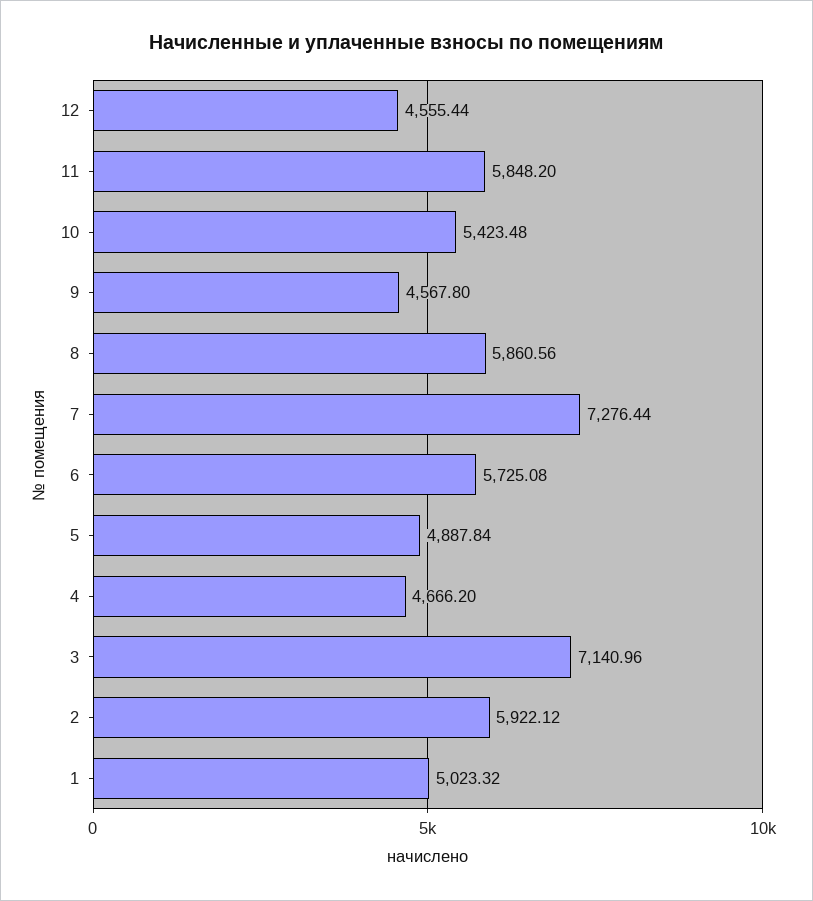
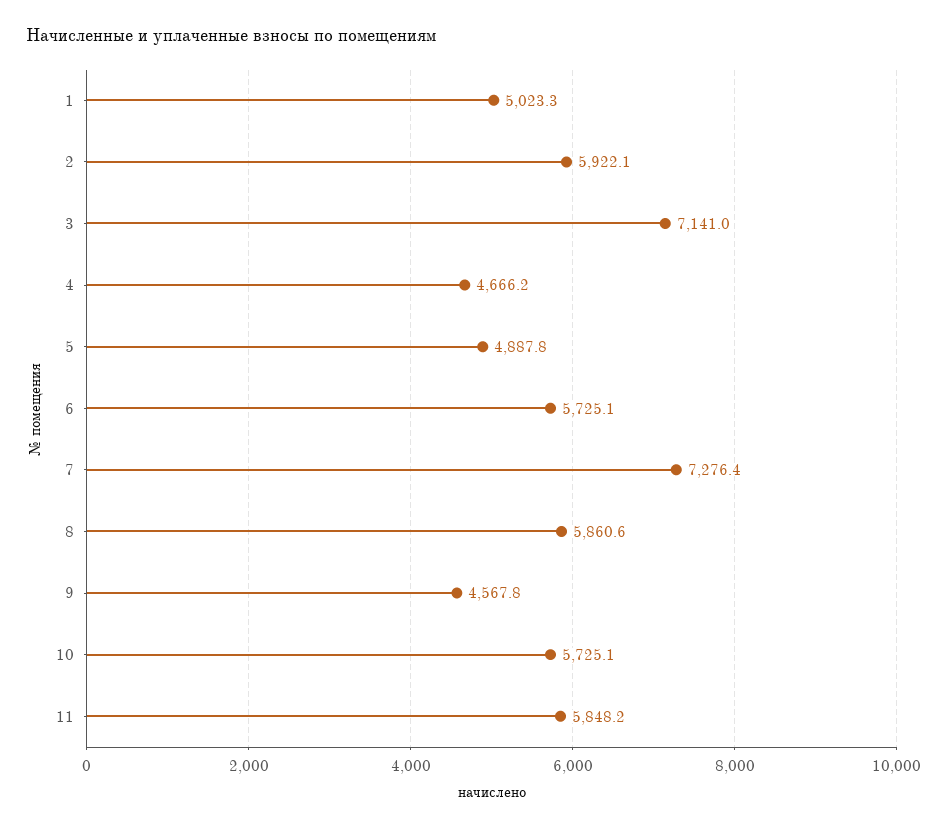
12: 4555.44 -> none
10: 5423.48 -> 5725.1

